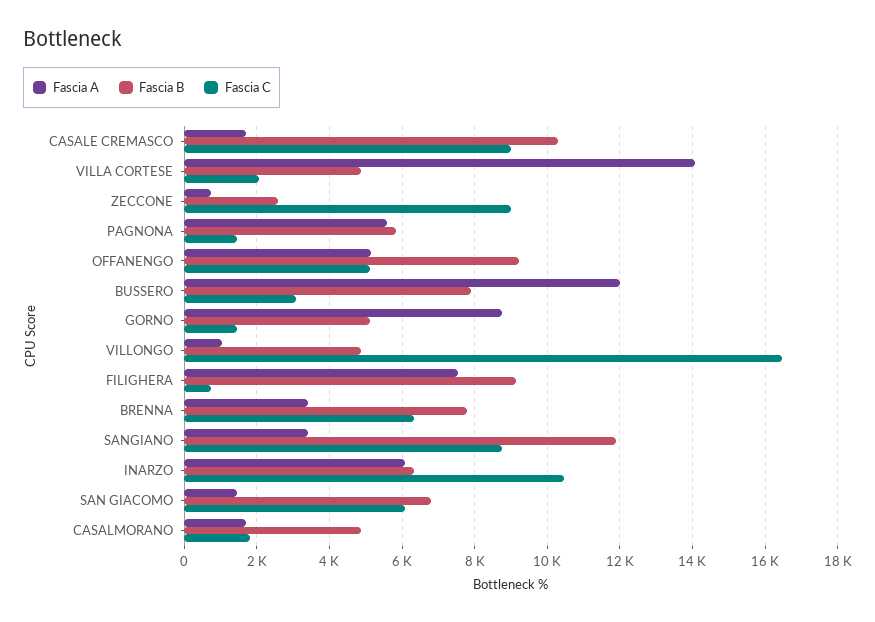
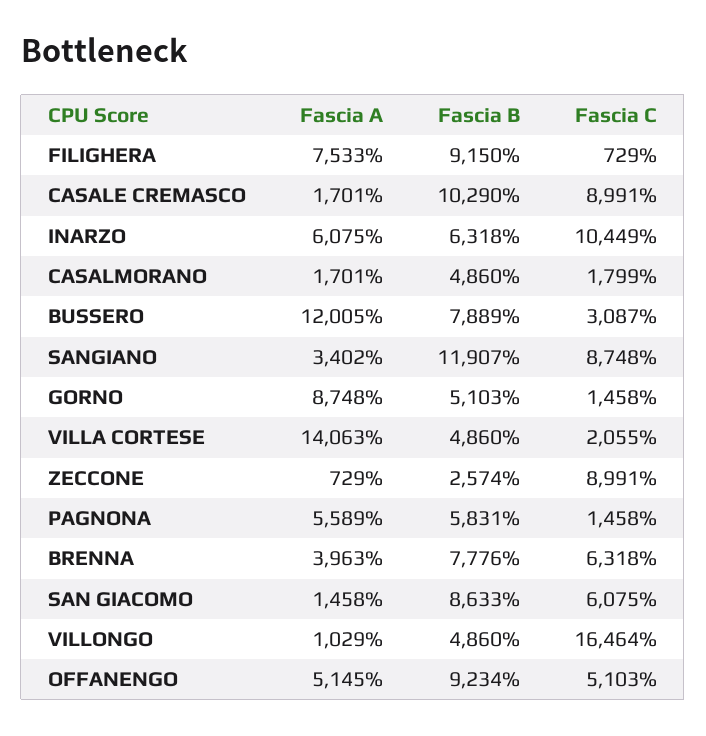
Fascia A, BRENNA: 3400 -> 3963
Fascia B, SAN GIACOMO: 6800 -> 8633

